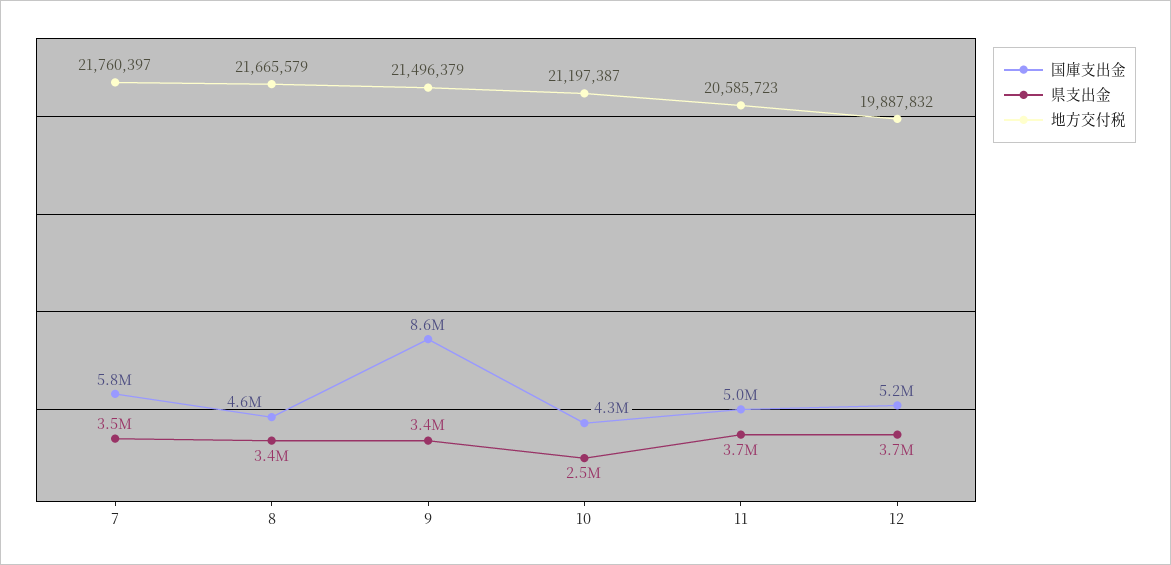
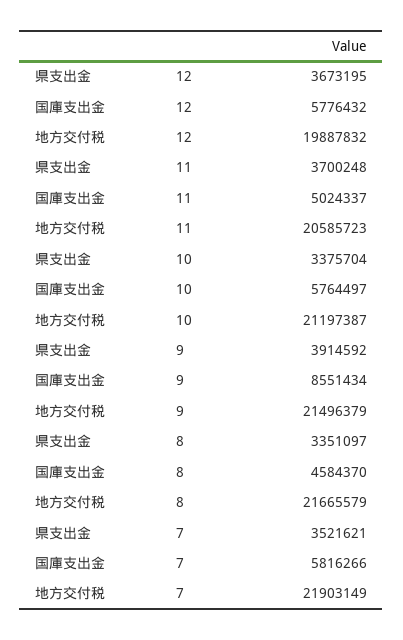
地方交付税, 7: 21760397 -> 21903149
県支出金, 9: 3400000 -> 3914592
国庫支出金, 10: 4300000 -> 5764497
県支出金, 10: 2500000 -> 3375704
国庫支出金, 12: 5200000 -> 5776432

